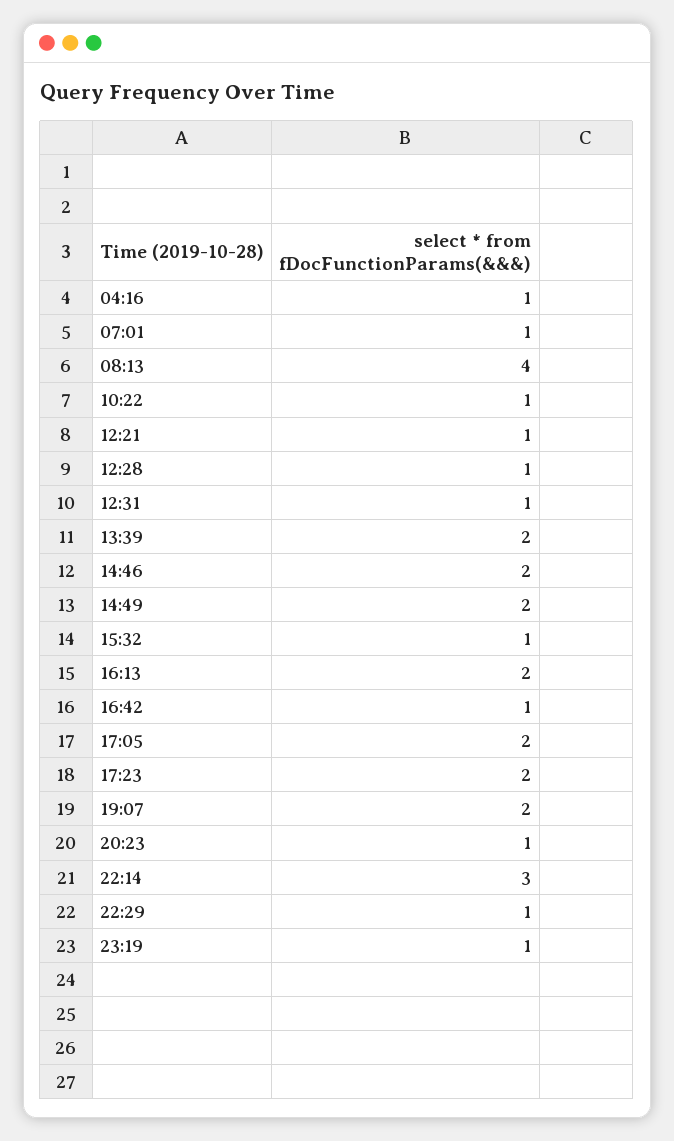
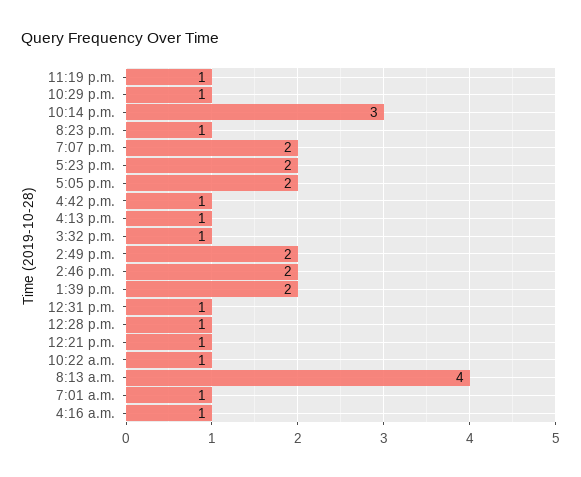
16:13: 2 -> 1

